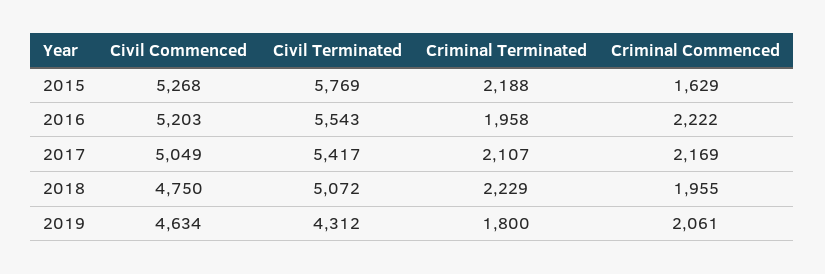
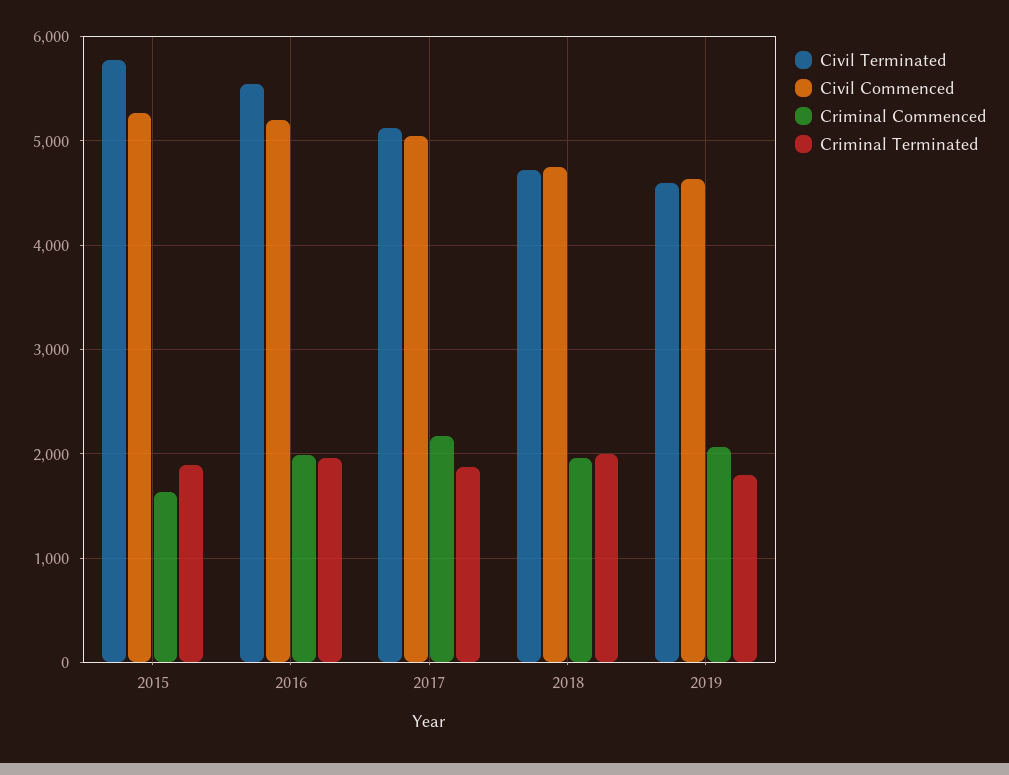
Criminal Terminated, 2015: 2188 -> 1900
Criminal Commenced, 2016: 2222 -> 2000
Civil Terminated, 2017: 5417 -> 5100
Criminal Terminated, 2017: 2107 -> 1900
Civil Terminated, 2018: 5072 -> 4700
Criminal Terminated, 2018: 2229 -> 2000
Civil Terminated, 2019: 4312 -> 4600

